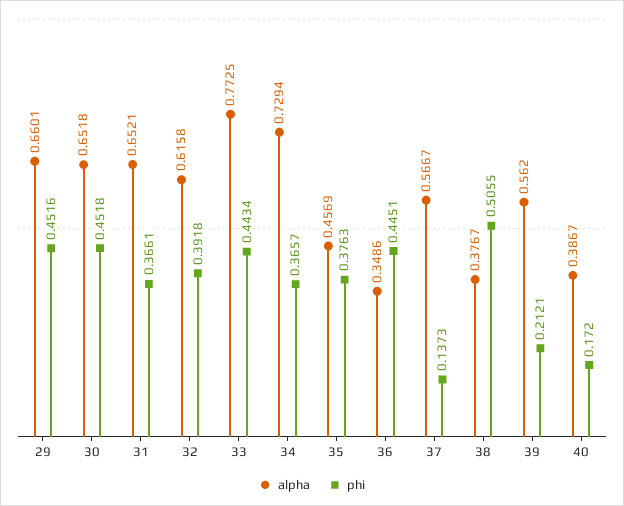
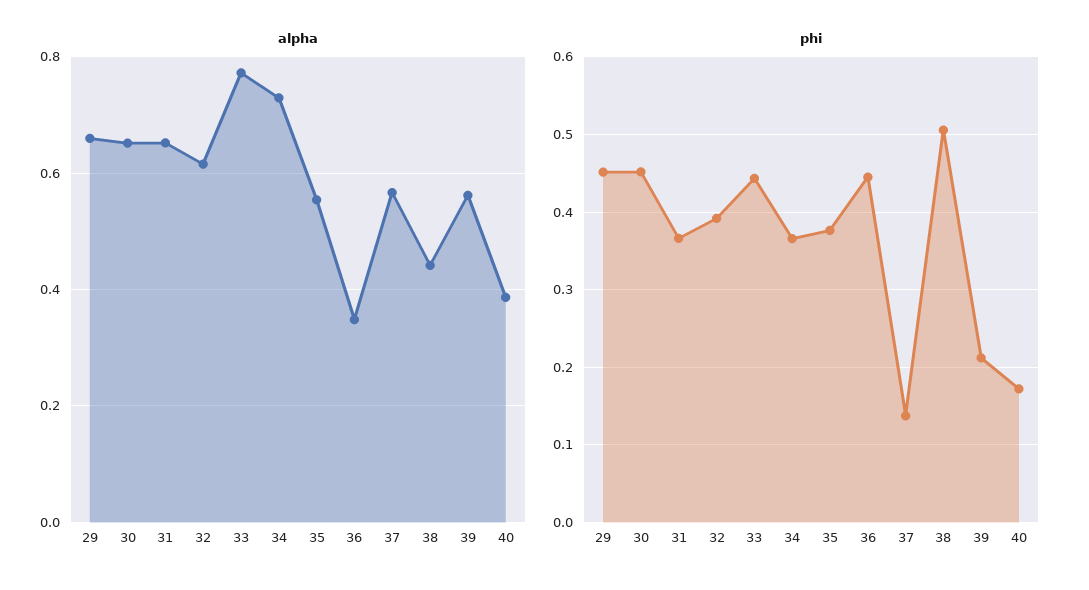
alpha, 35: 0.4569 -> 0.56
alpha, 38: 0.3767 -> 0.44

